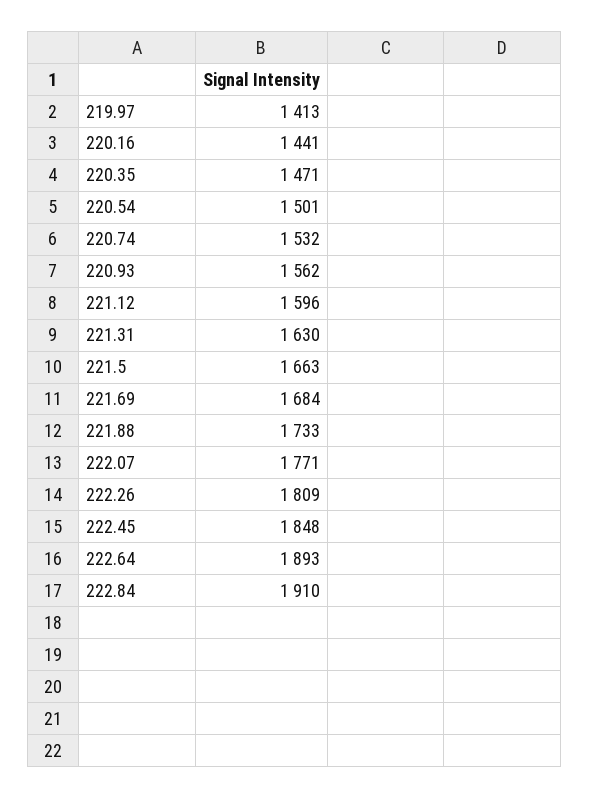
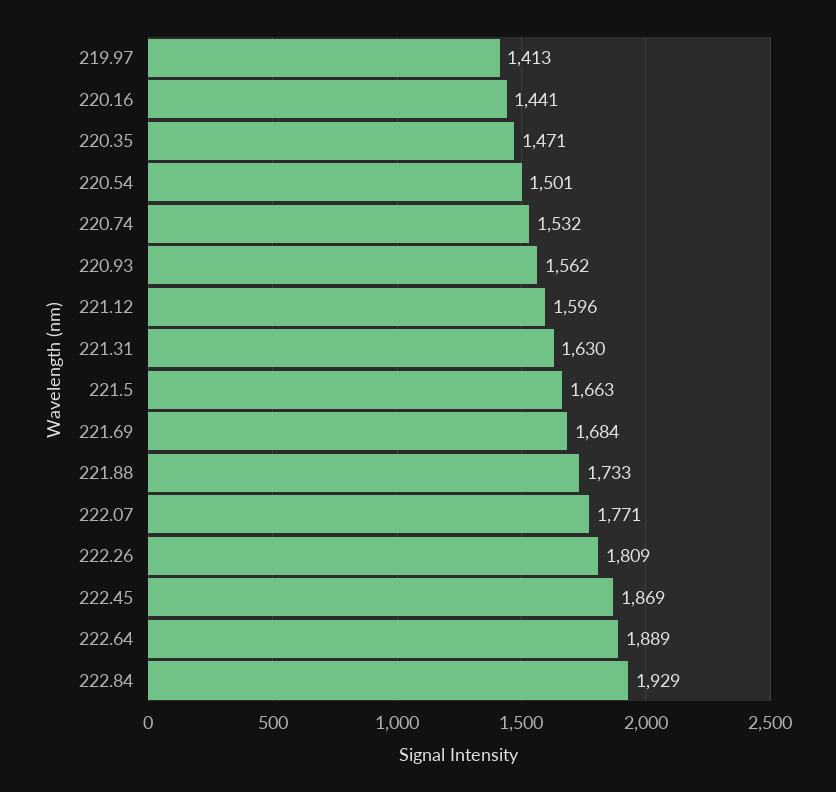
222.45: 1848 -> 1869
222.64: 1893 -> 1889
222.84: 1910 -> 1929

